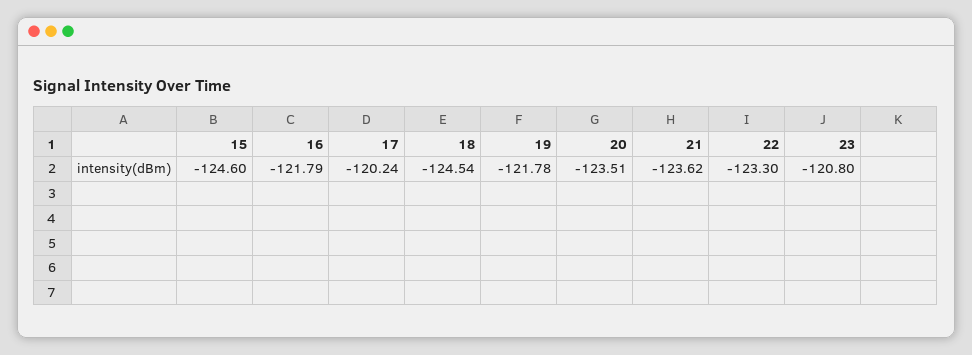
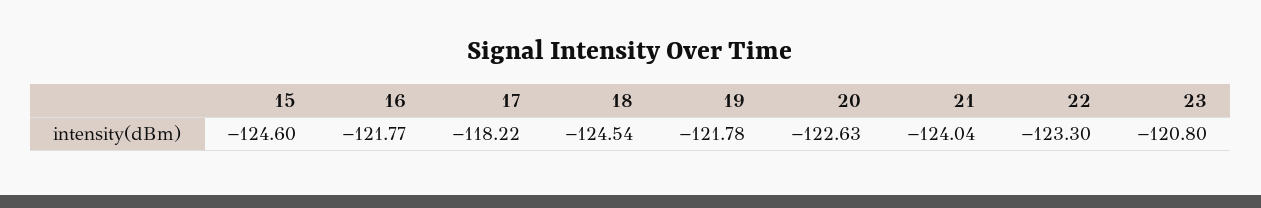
16: -121.79 -> -121.77
17: -120.24 -> -118.22
20: -123.51 -> -122.63
21: -123.62 -> -124.04

